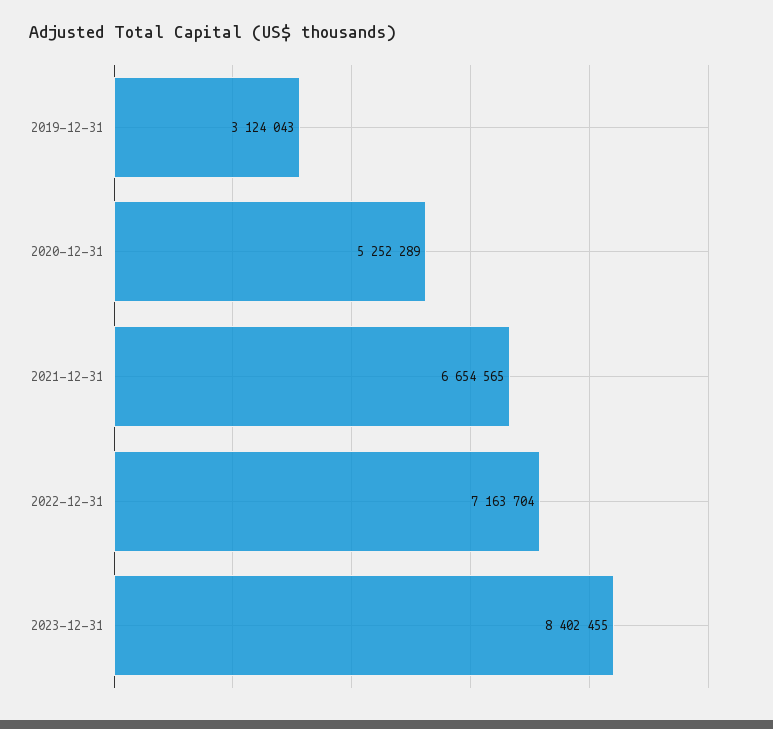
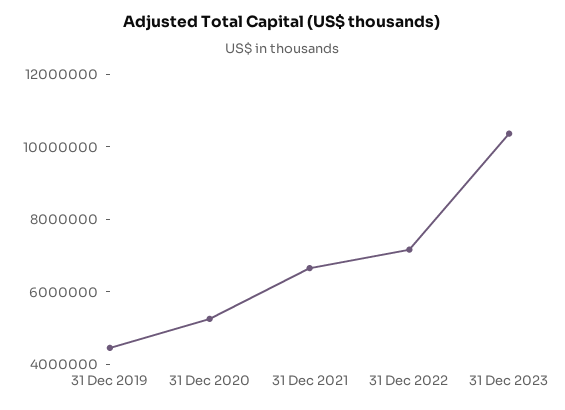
2019-12-31: 3124043 -> 4500000
2023-12-31: 8402455 -> 10500000

